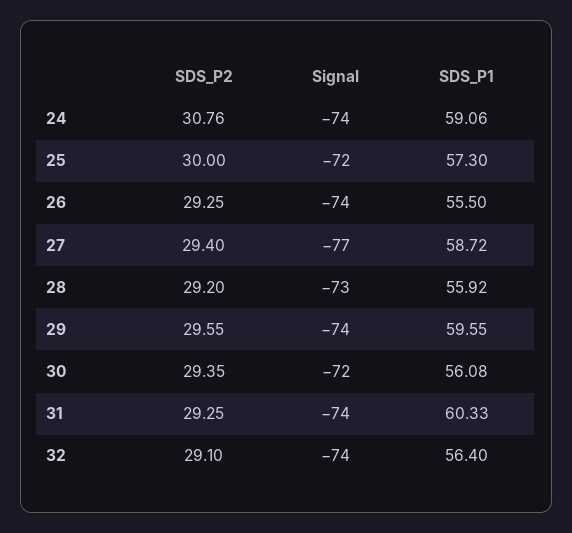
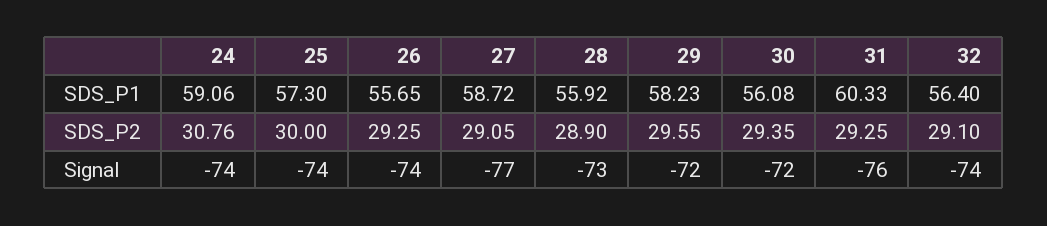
Signal, 25: -72 -> -74
SDS_P1, 26: 55.5 -> 55.65
SDS_P2, 27: 29.4 -> 29.05
SDS_P2, 28: 29.2 -> 28.9
Signal, 29: -74 -> -72
SDS_P1, 29: 59.55 -> 58.23
Signal, 31: -74 -> -76

